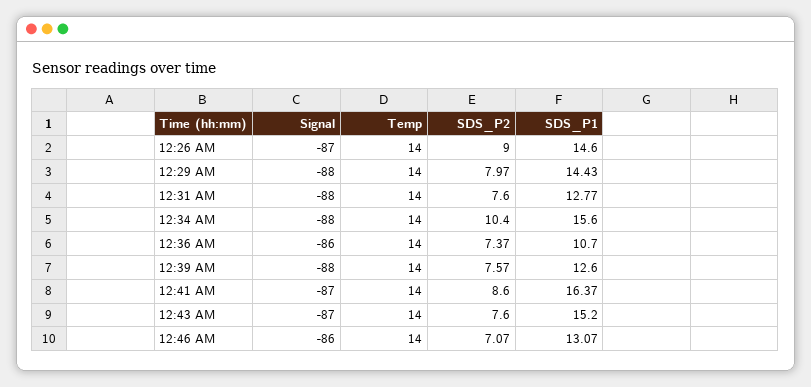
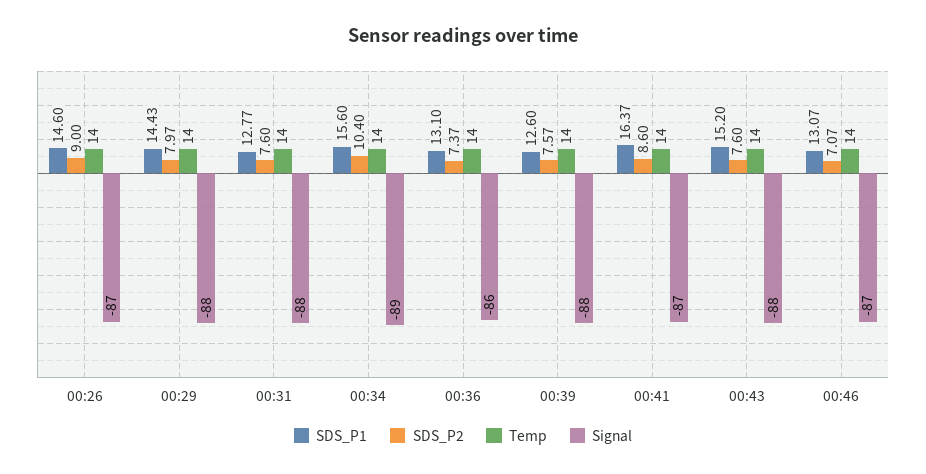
Signal, 12:34 AM: -88 -> -89
SDS_P1, 12:36 AM: 10.7 -> 13.1
Signal, 12:43 AM: -87 -> -88
Signal, 12:46 AM: -86 -> -87

